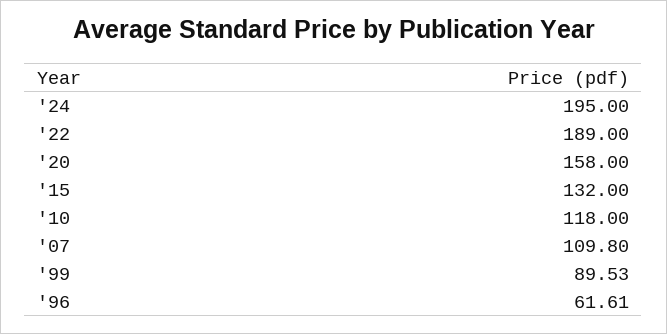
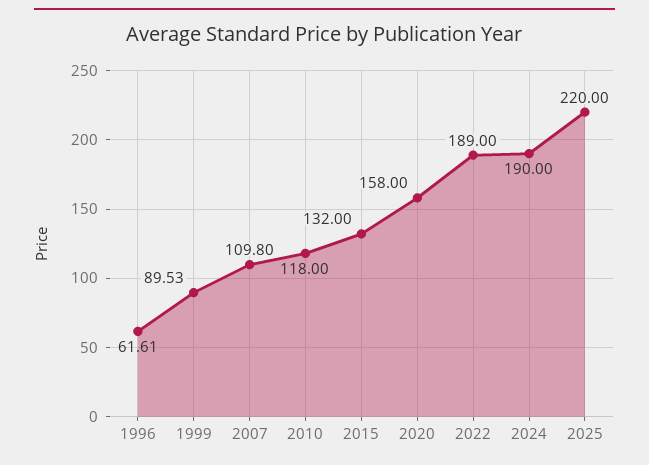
'24: 195 -> 190
2025: none -> 220

